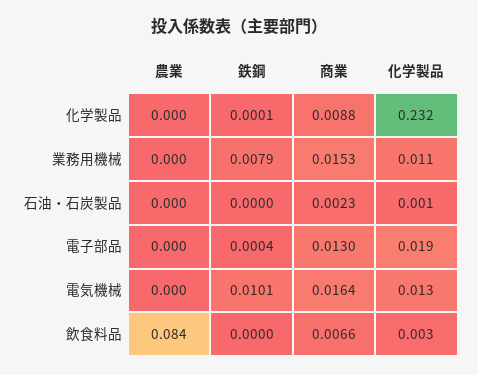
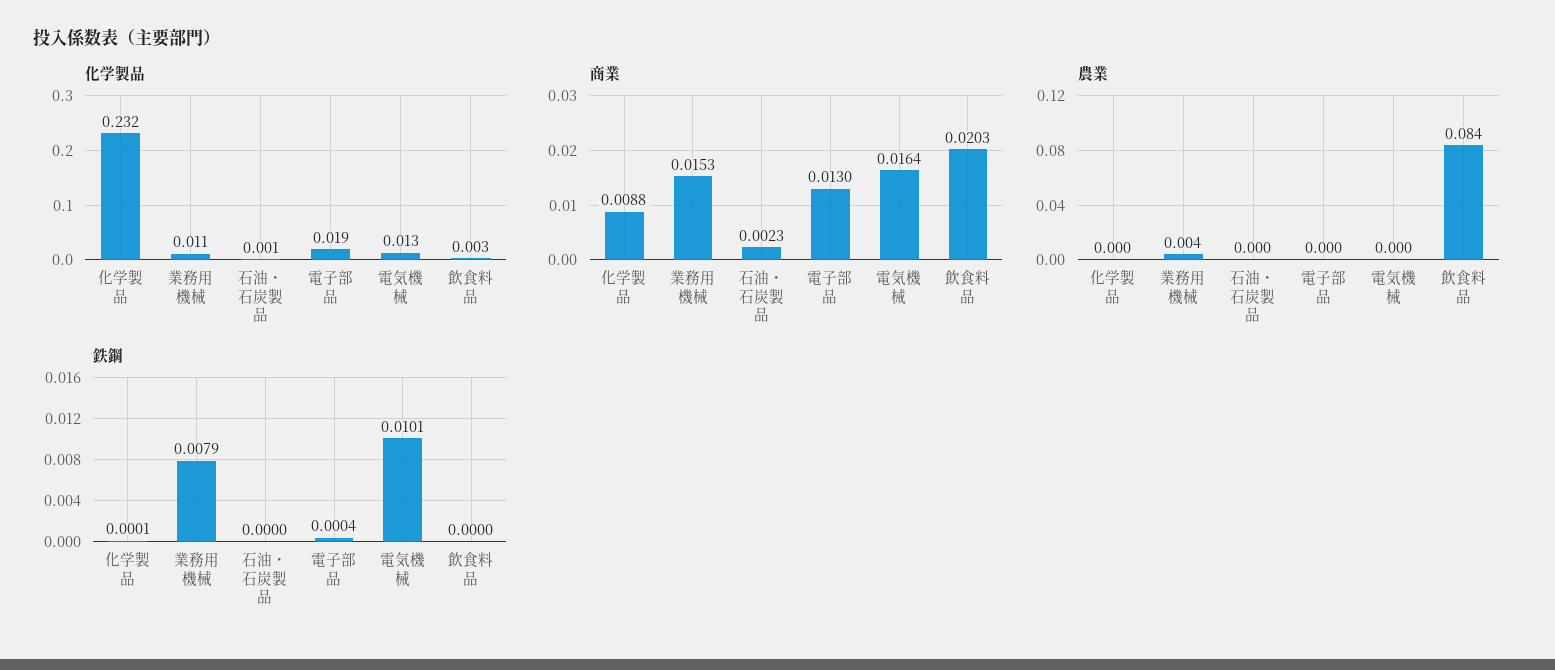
農業, 業務用機械: 0 -> 0.004
商業, 飲食料品: 0.0066 -> 0.0203

